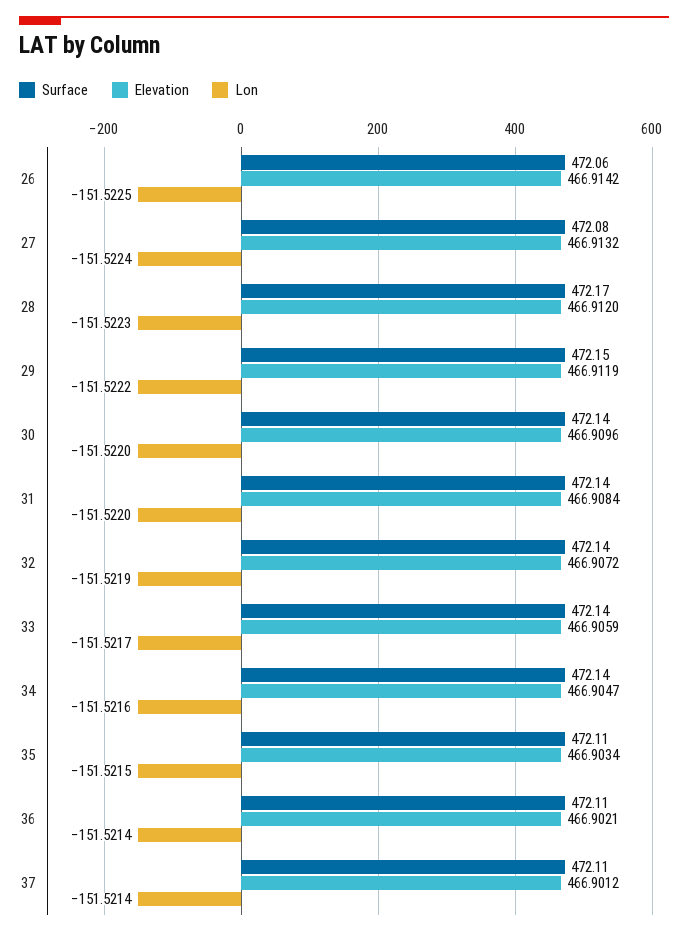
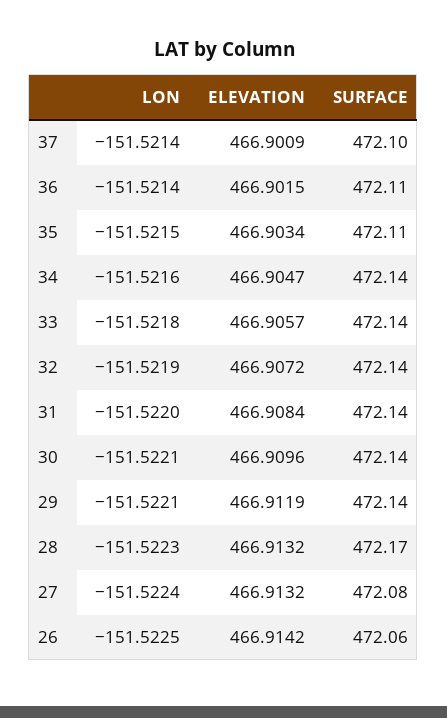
Elevation, 28: 466.912 -> 466.9132
Surface, 29: 472.15 -> 472.14
Lon, 29: -151.5222 -> -151.5221
Lon, 30: -151.522 -> -151.5221
Elevation, 33: 466.9059 -> 466.9057
Lon, 33: -151.5217 -> -151.5218
Elevation, 36: 466.9021 -> 466.9015
Surface, 37: 472.11 -> 472.1
Elevation, 37: 466.9012 -> 466.9009

